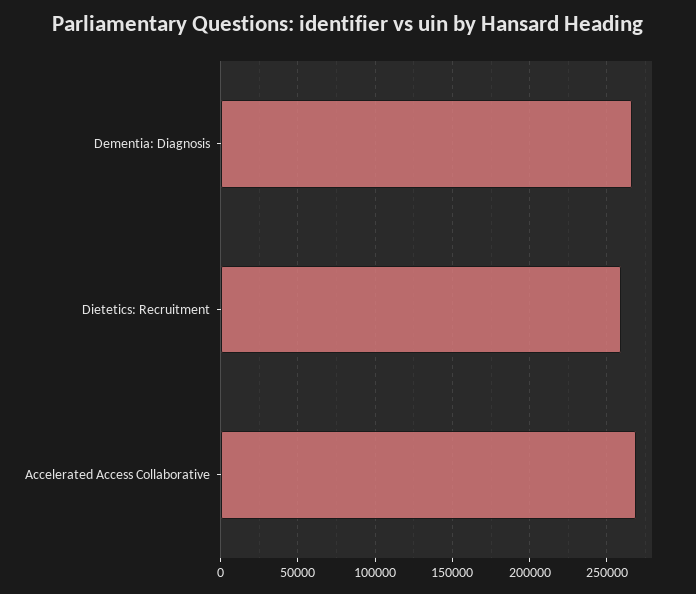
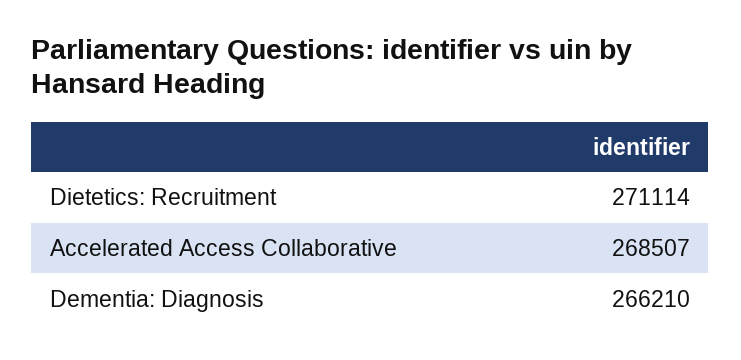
Dietetics: Recruitment: 260000 -> 271114

